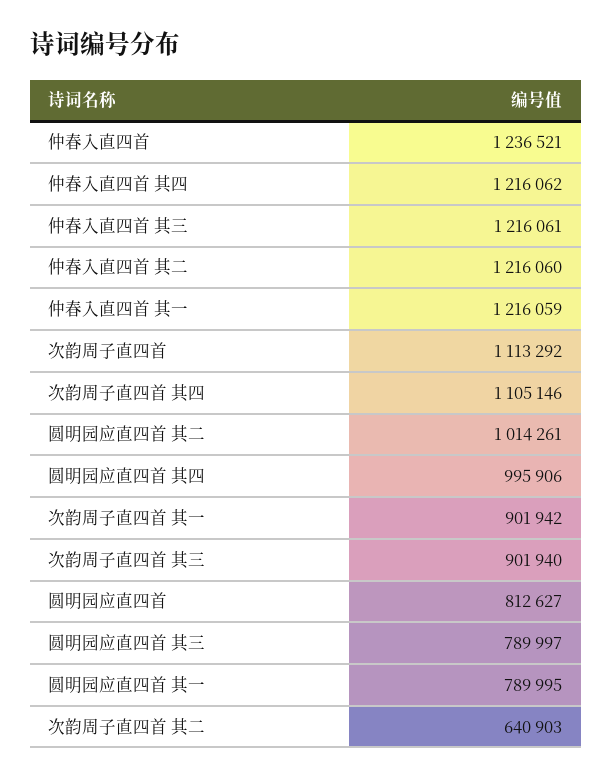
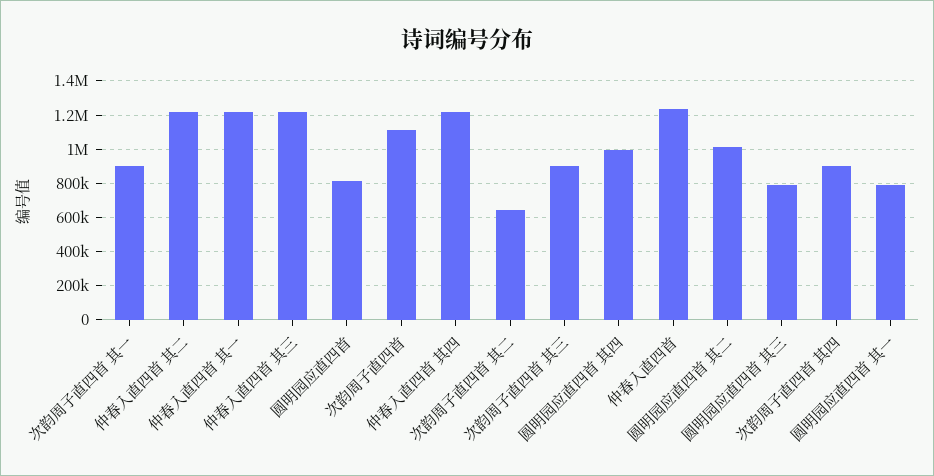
次韵周子直四首 其四: 1105146 -> 900000

